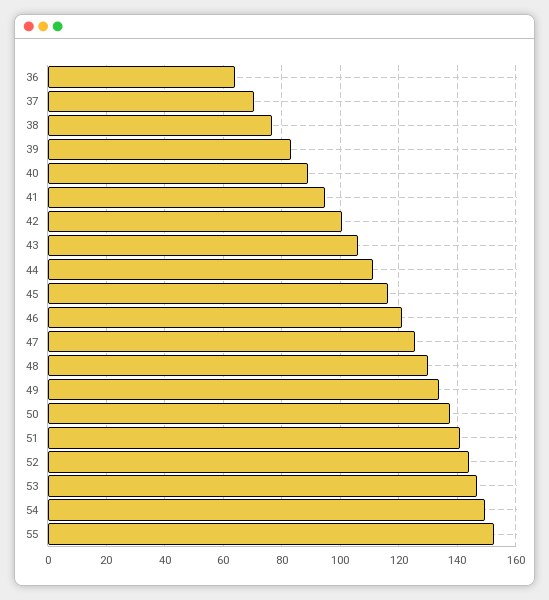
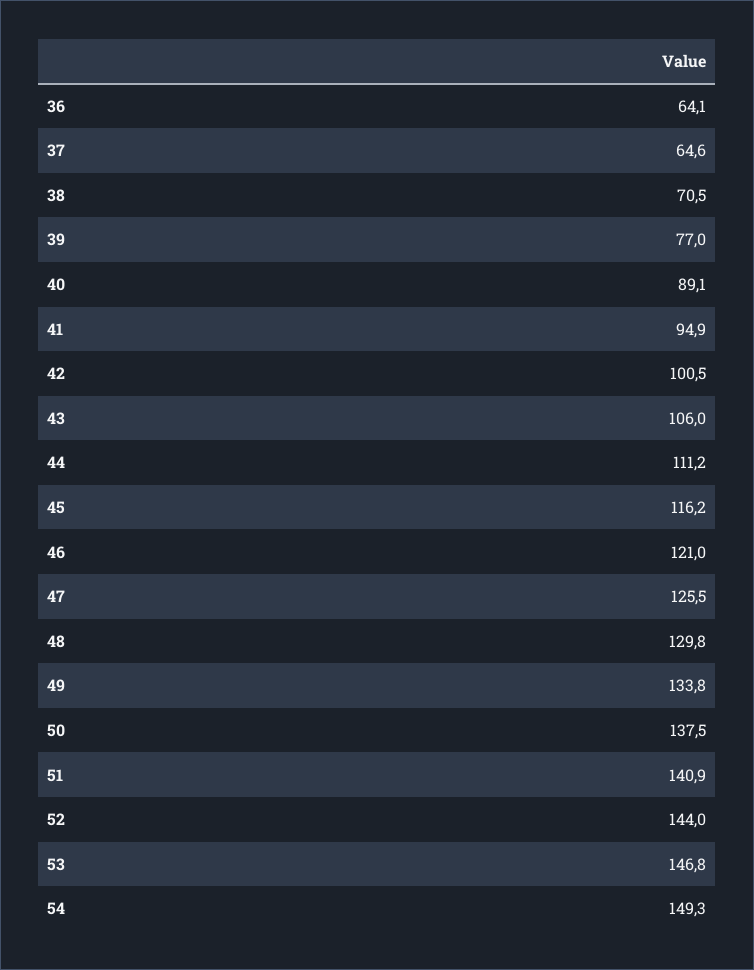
37: 70 -> 64.6
38: 77.5 -> 70.5
39: 82.5 -> 77
55: 152.5 -> none

